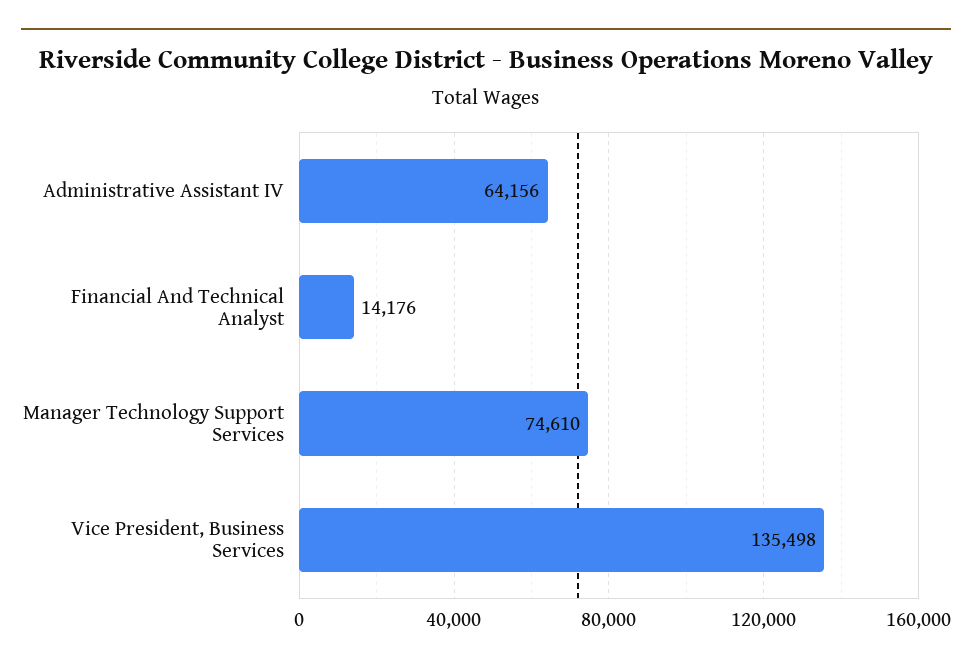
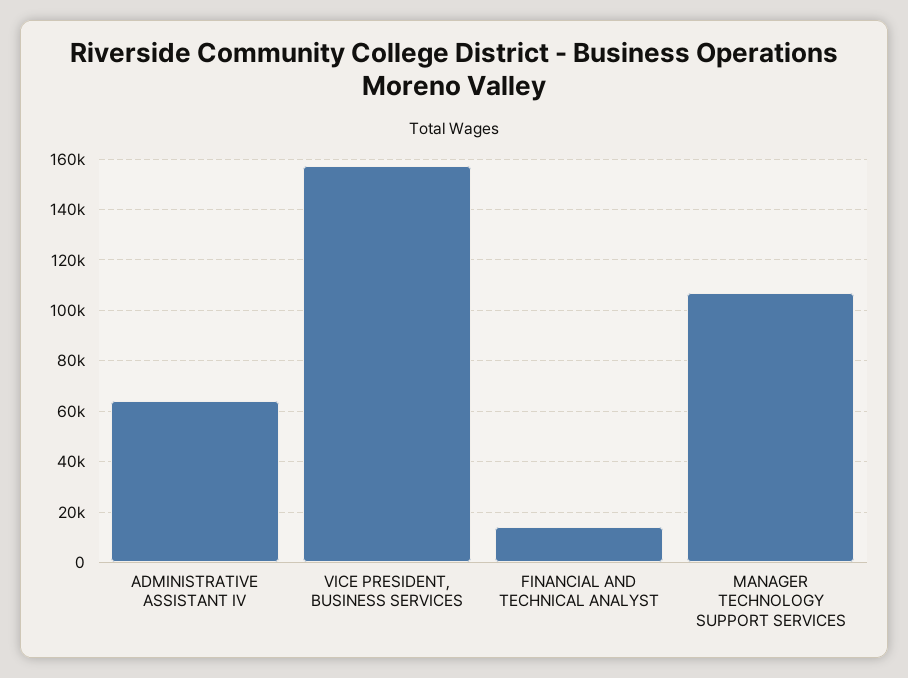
Manager Technology Support Services: 74610 -> 107500
Vice President, Business Services: 135498 -> 157500

